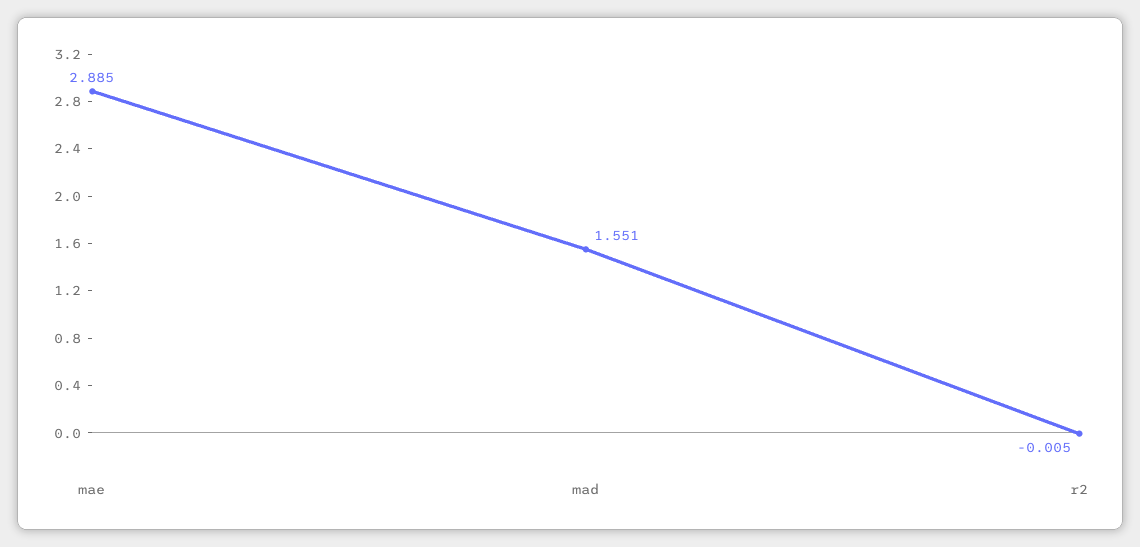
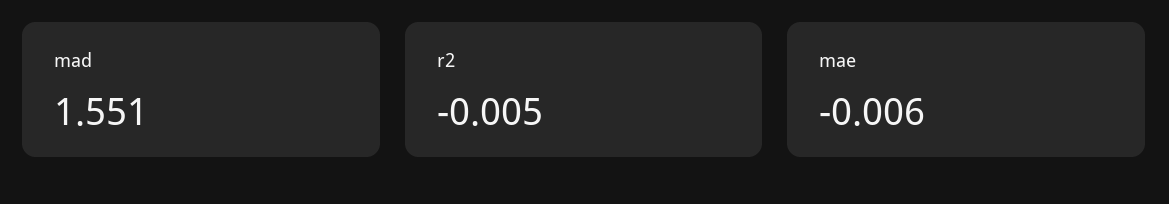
mae: 2.885 -> -0.006

